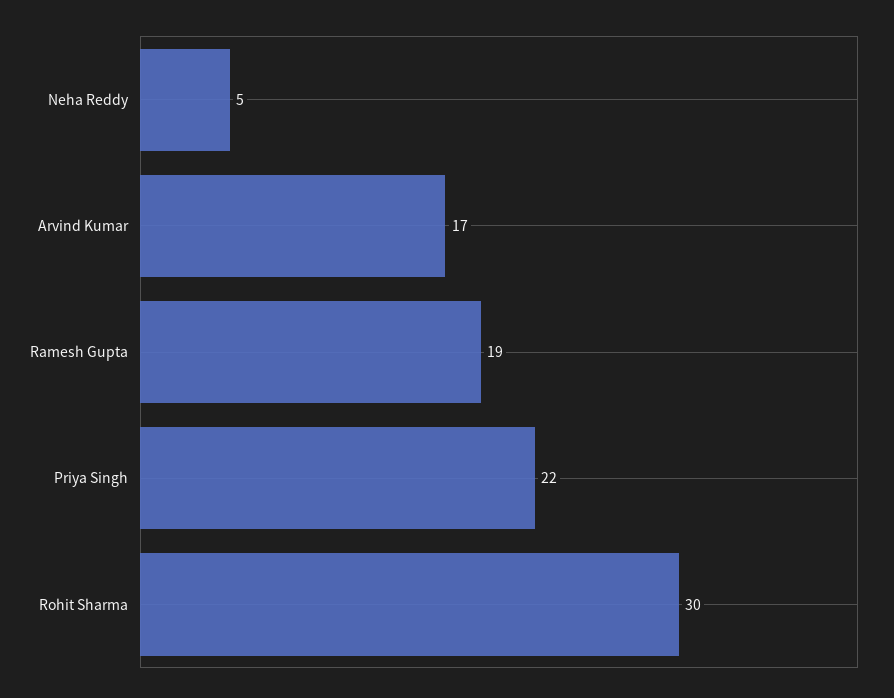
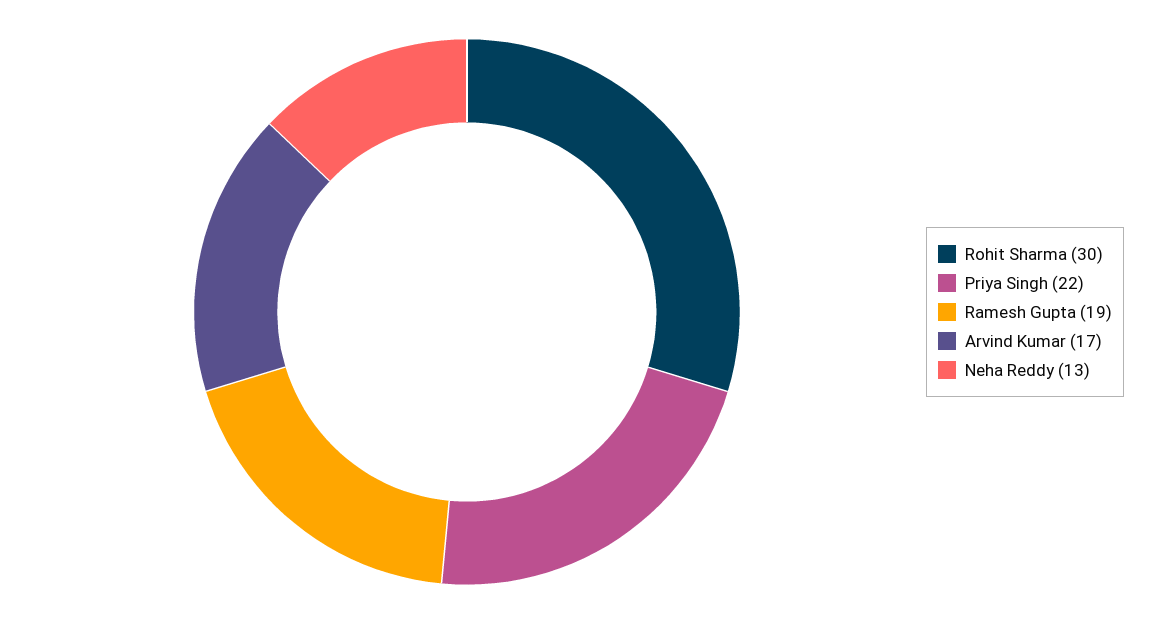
Neha Reddy: 5 -> 13

